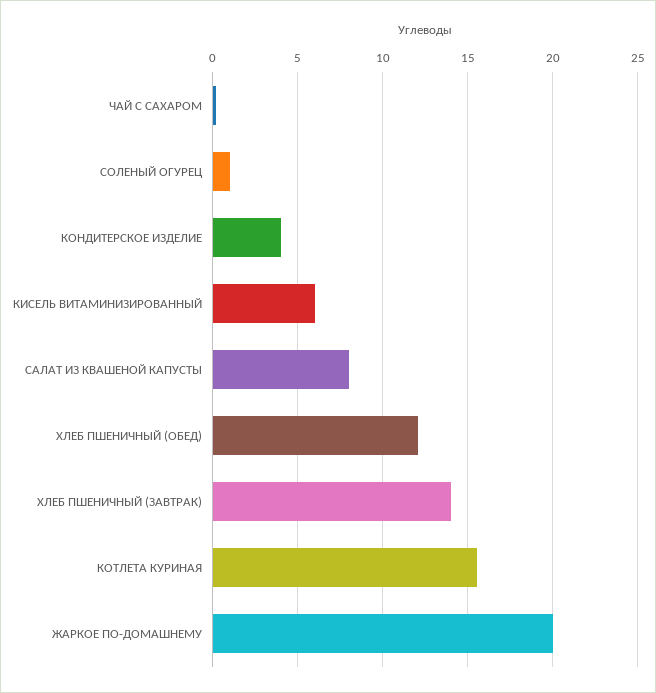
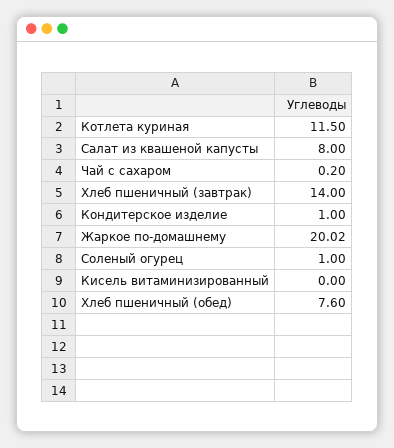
КОНДИТЕРСКОЕ ИЗДЕЛИЕ: 4 -> 1
КИСЕЛЬ ВИТАМИНИЗИРОВАННЫЙ: 6 -> 0
ХЛЕБ ПШЕНИЧНЫЙ (ОБЕД): 12 -> 7.6
КОТЛЕТА КУРИНАЯ: 15.5 -> 11.5

